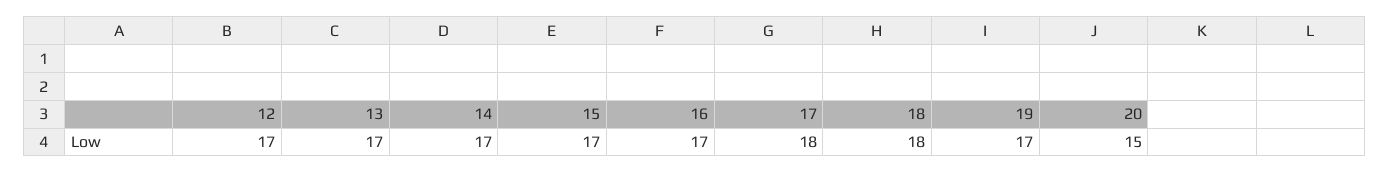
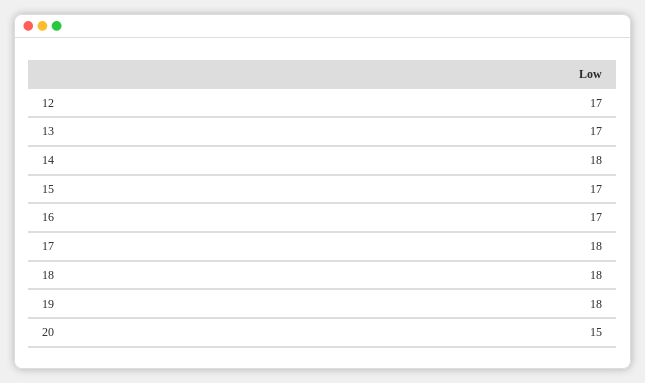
14: 17 -> 18
19: 17 -> 18

